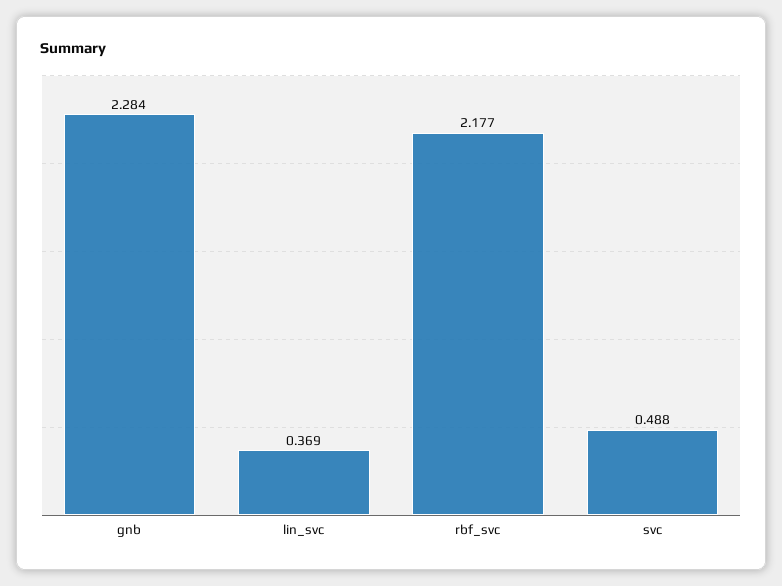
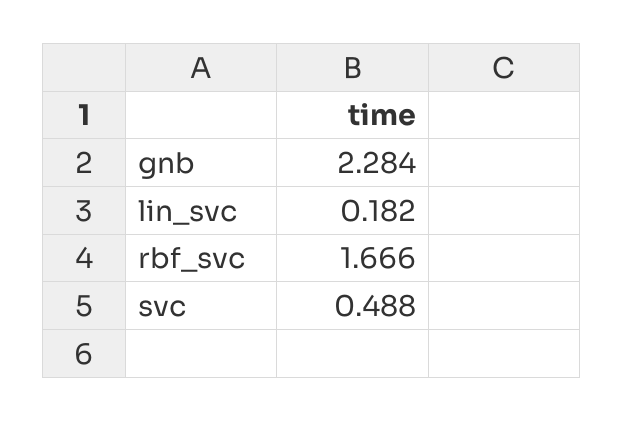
lin_svc: 0.369 -> 0.182
rbf_svc: 2.177 -> 1.666

